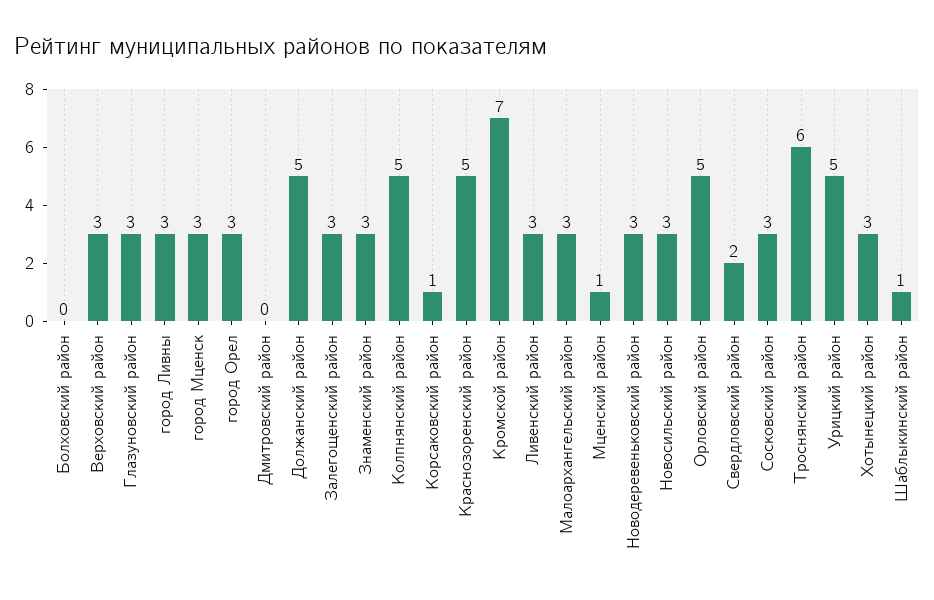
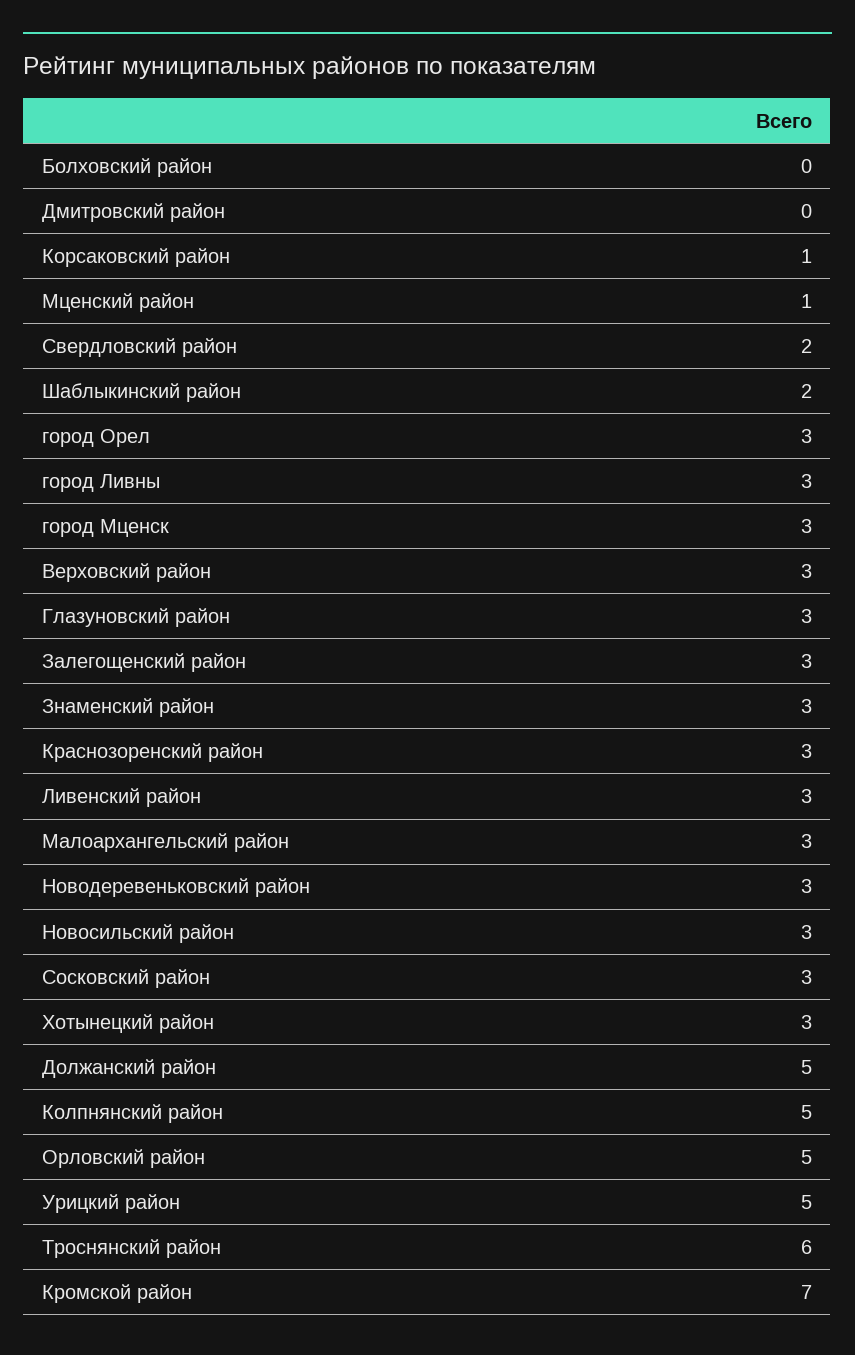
Краснозоренский район: 5 -> 3
Шаблыкинский район: 1 -> 2

